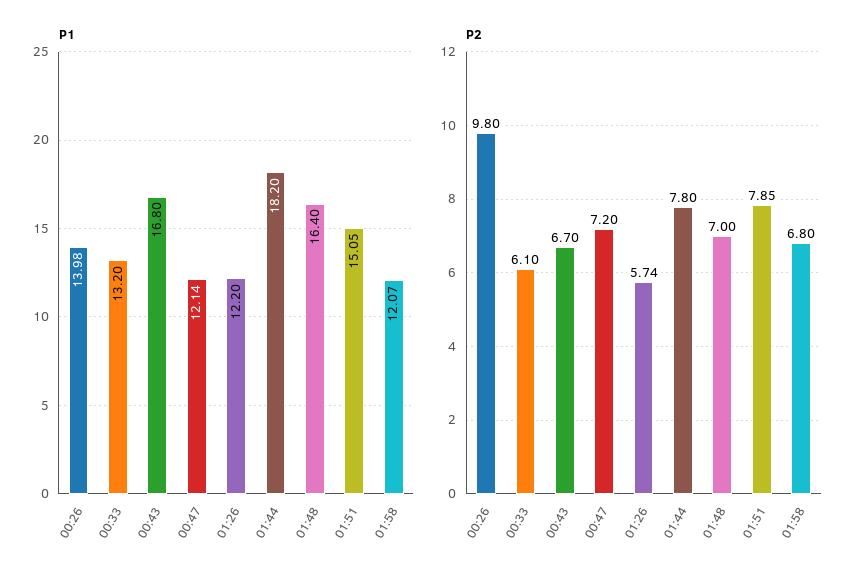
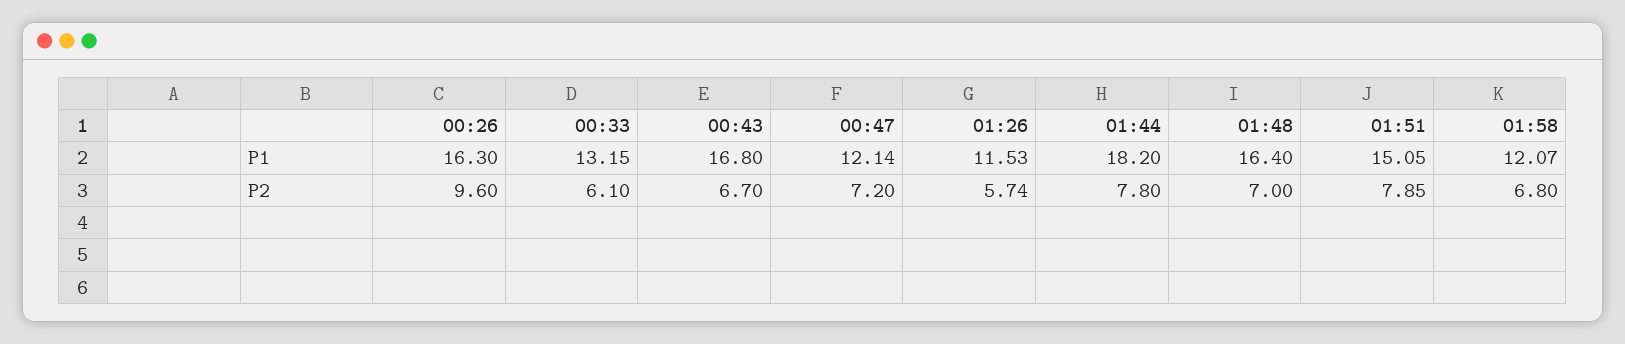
P1, 00:26: 13.98 -> 16.3
P1, 00:33: 13.2 -> 13.15
P1, 01:26: 12.2 -> 11.53
P2, 00:26: 9.8 -> 9.6

